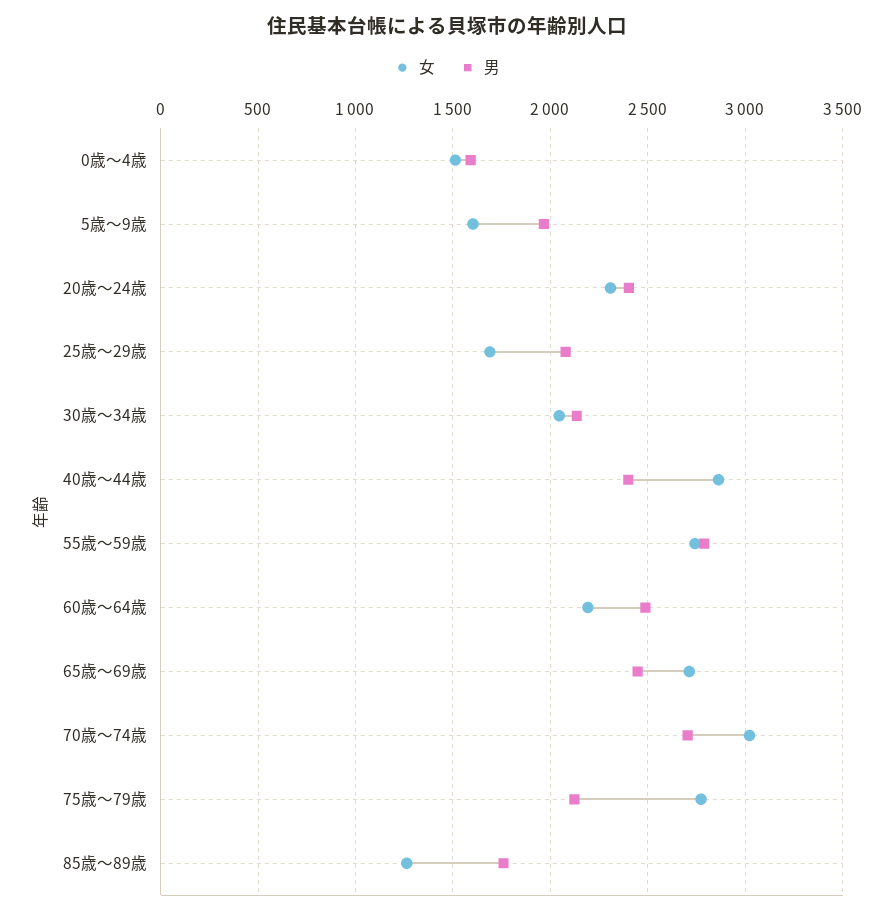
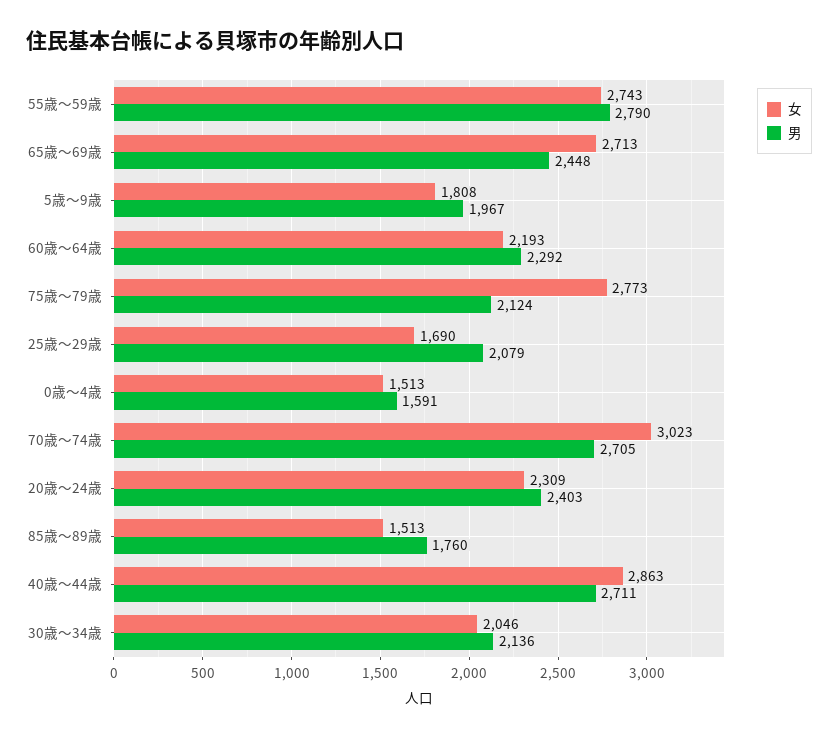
女, 5歳～9歳: 1600 -> 1808
男, 40歳～44歳: 2400 -> 2711
男, 60歳～64歳: 2500 -> 2292
女, 85歳～89歳: 1250 -> 1513

